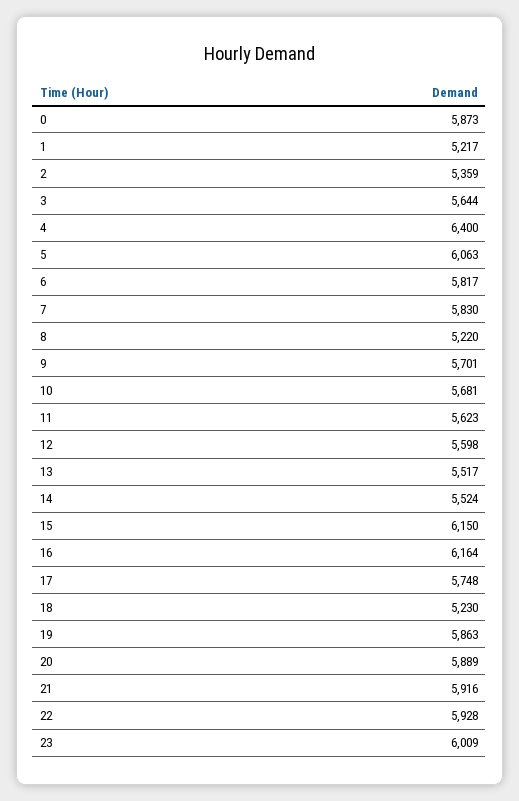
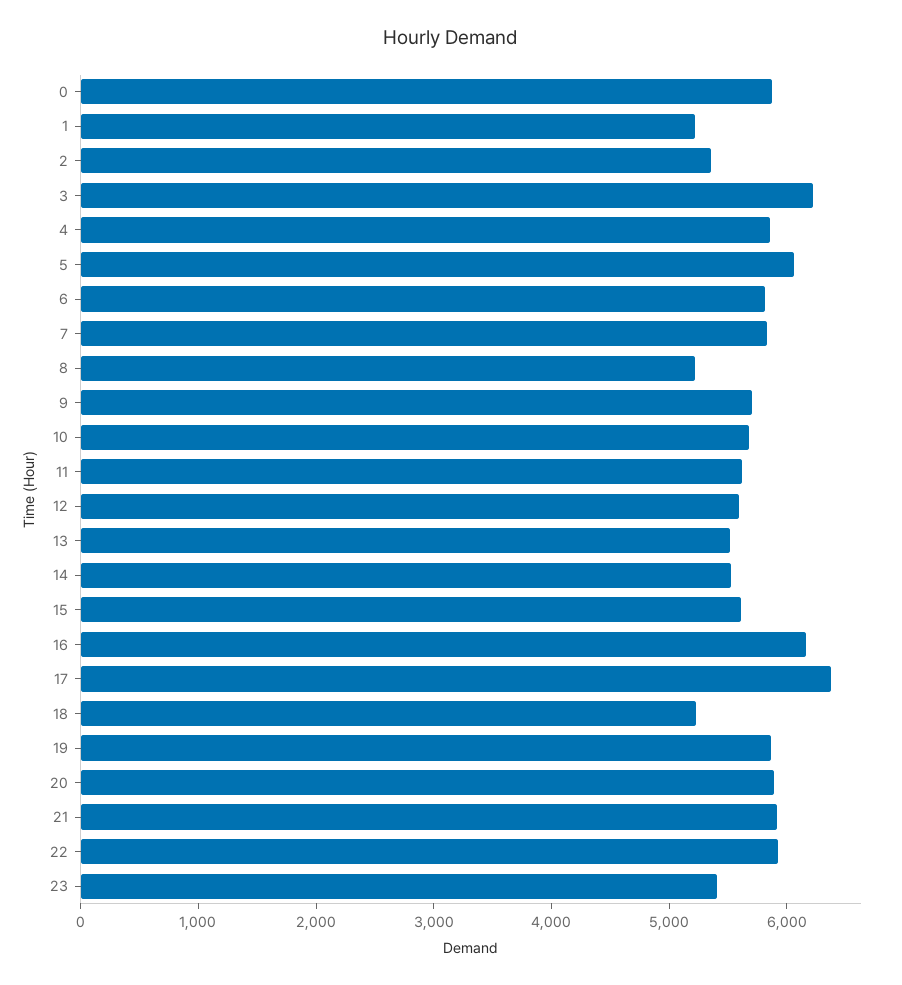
3: 5644 -> 6200
4: 6400 -> 5800
15: 6150 -> 5600
17: 5748 -> 6400
23: 6009 -> 5400

